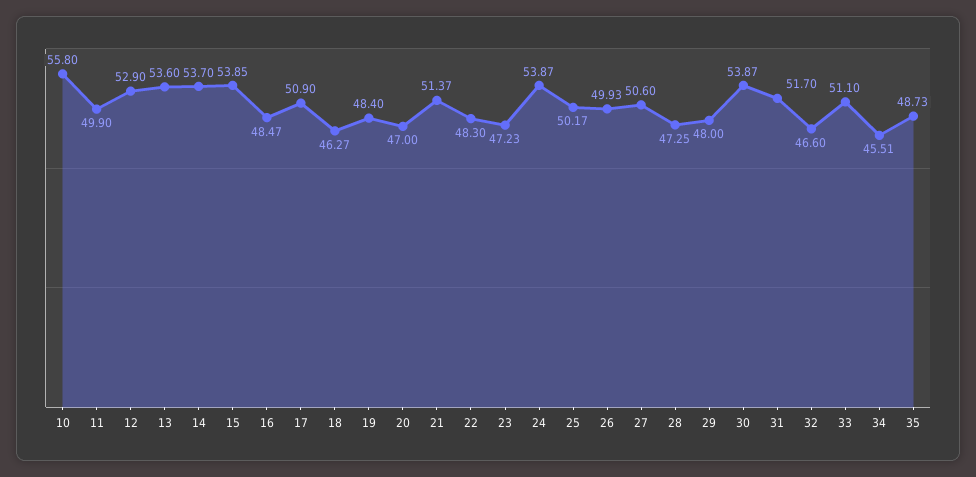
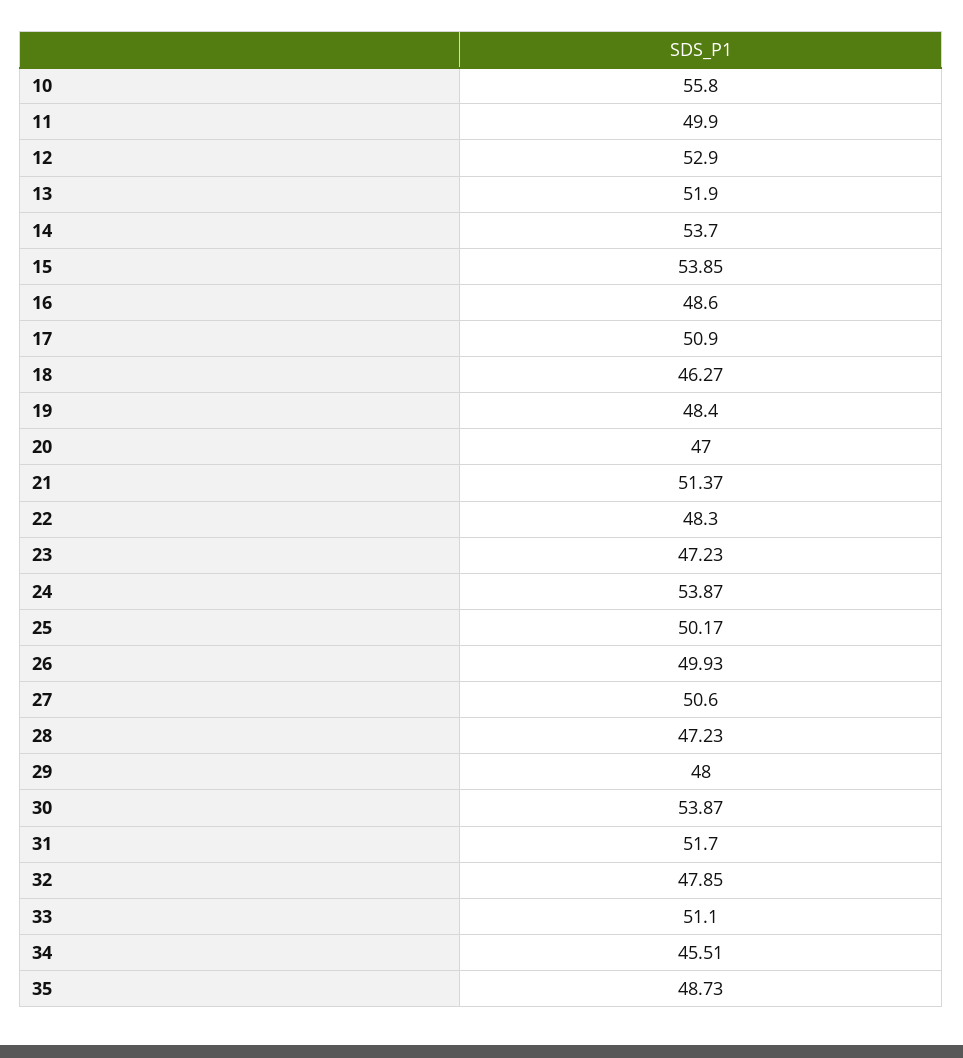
13: 53.6 -> 51.9
16: 48.47 -> 48.6
28: 47.25 -> 47.23
32: 46.6 -> 47.85

